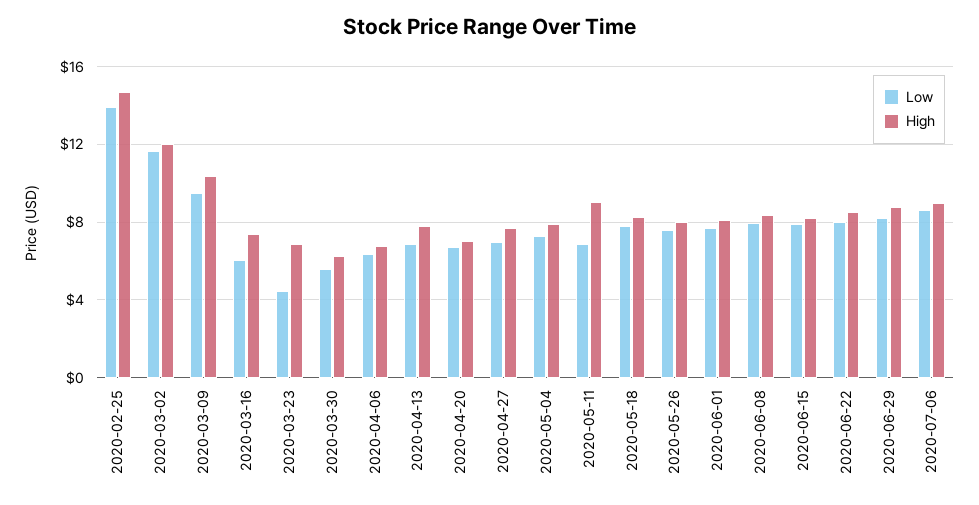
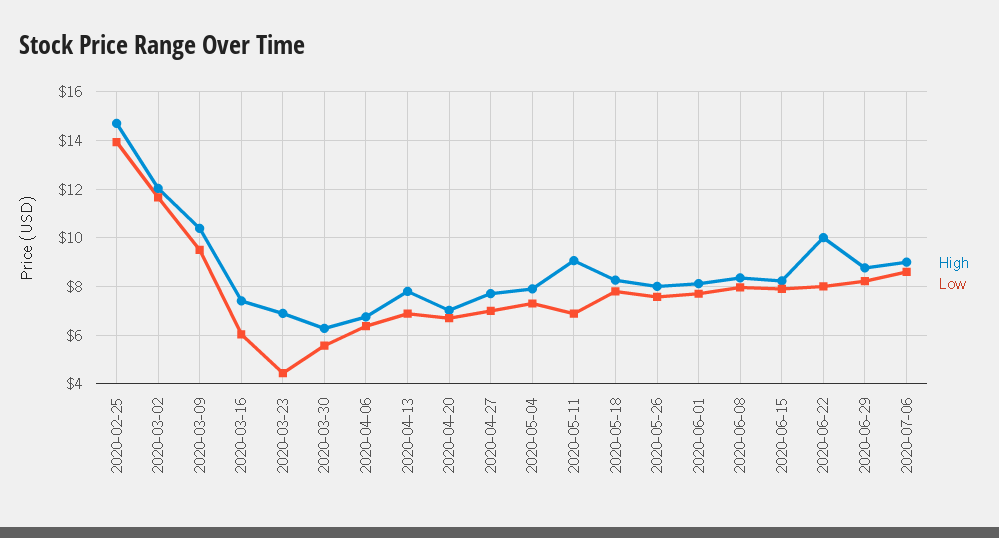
High, 2020-06-22: 8.5 -> 10

